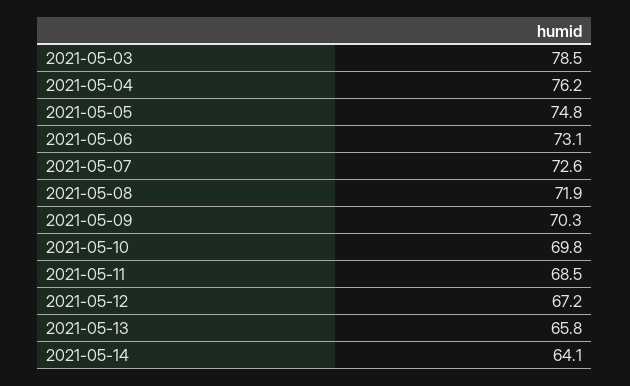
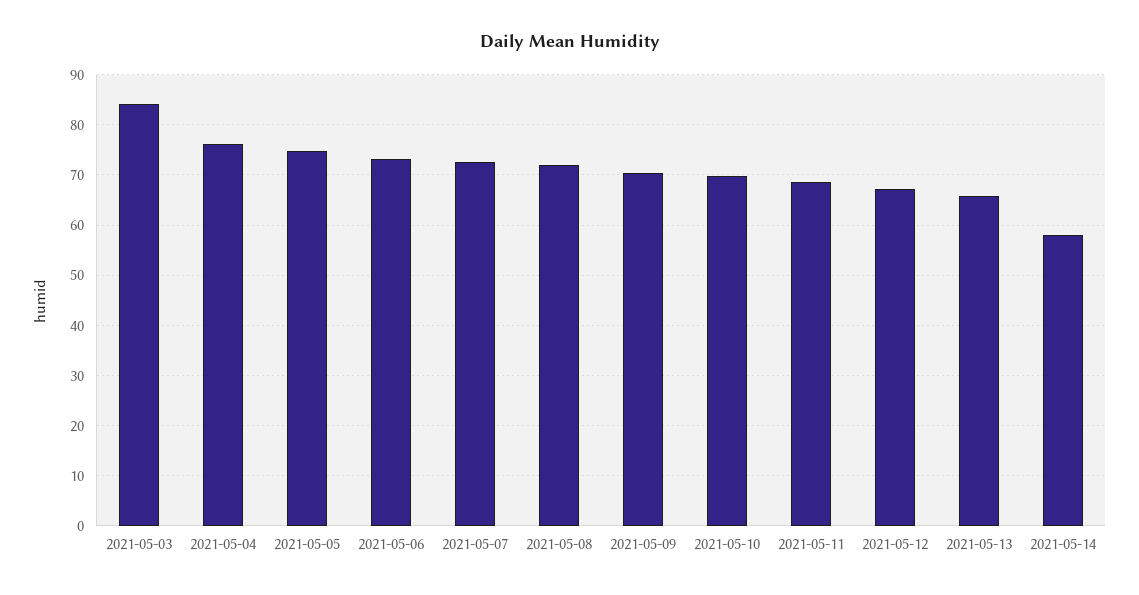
2021-05-03: 78.5 -> 84
2021-05-14: 64.1 -> 58

